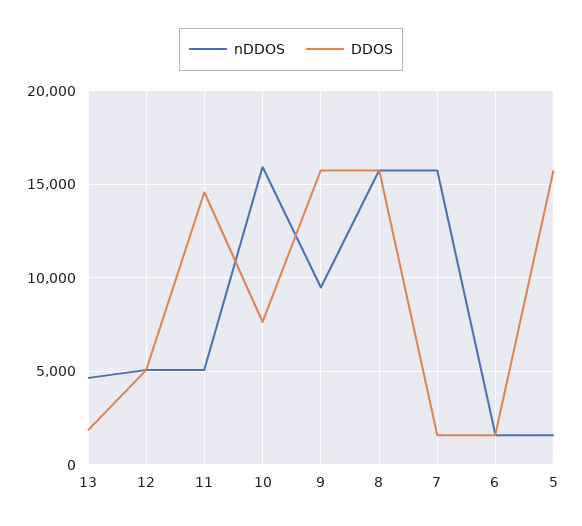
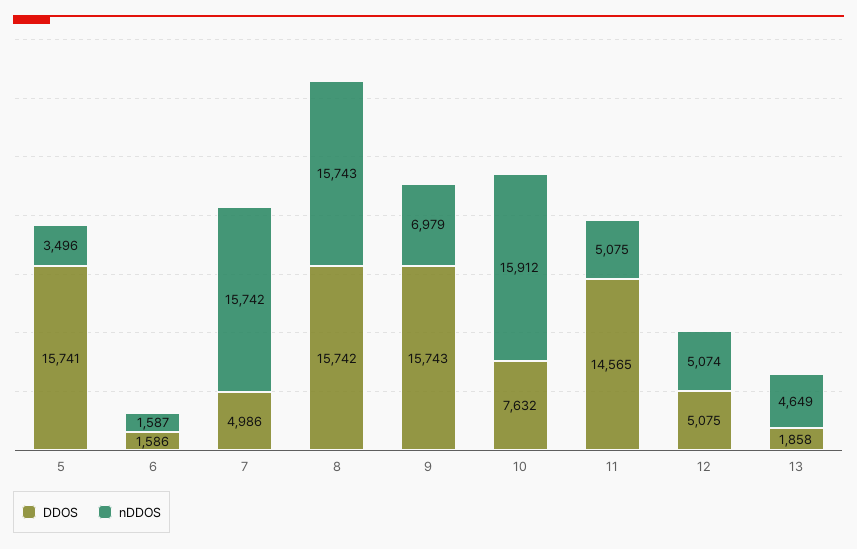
nDDOS, 9: 9500 -> 6979
DDOS, 7: 1500 -> 4986
nDDOS, 5: 1500 -> 3496

